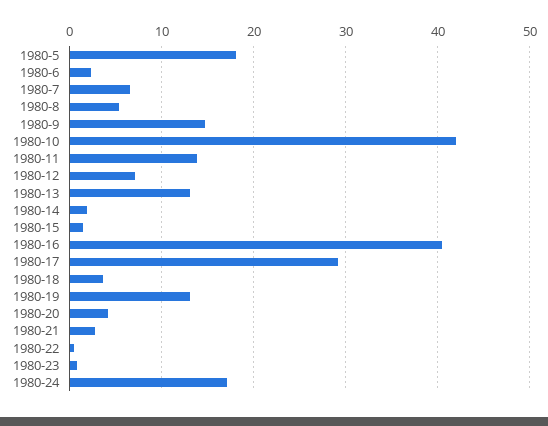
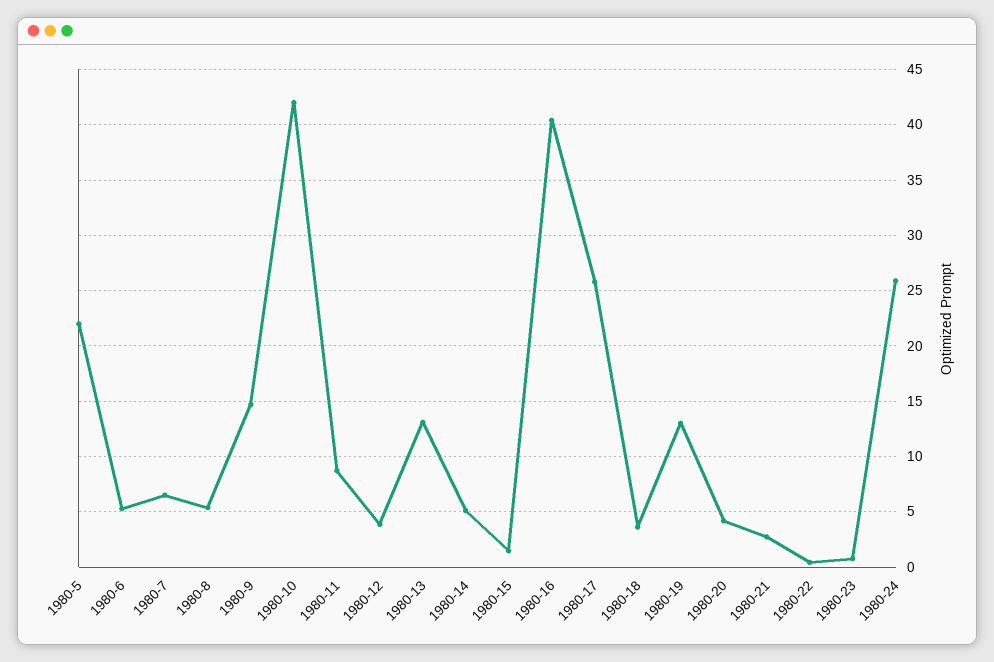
1980-5: 18 -> 22
1980-6: 2 -> 5
1980-11: 14 -> 9
1980-12: 7 -> 4
1980-14: 2 -> 5
1980-17: 29 -> 26
1980-24: 17 -> 26

